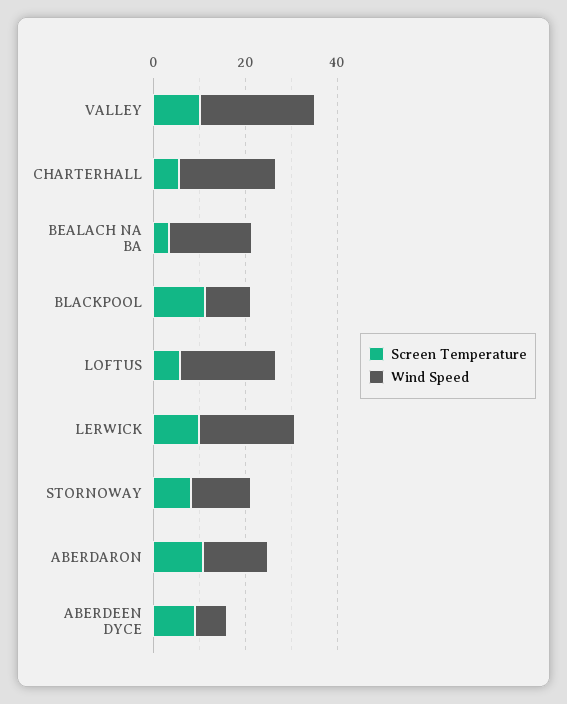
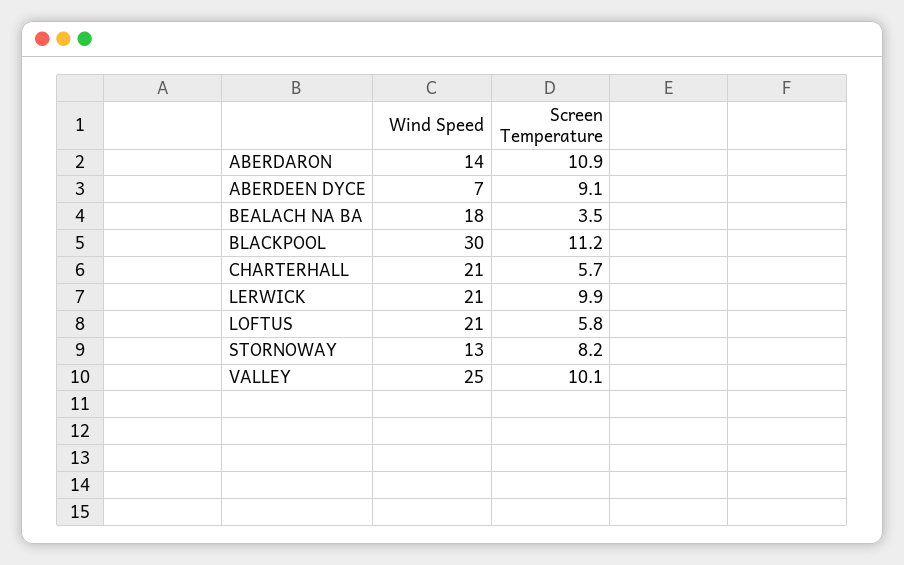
Wind Speed, BLACKPOOL: 10 -> 30

